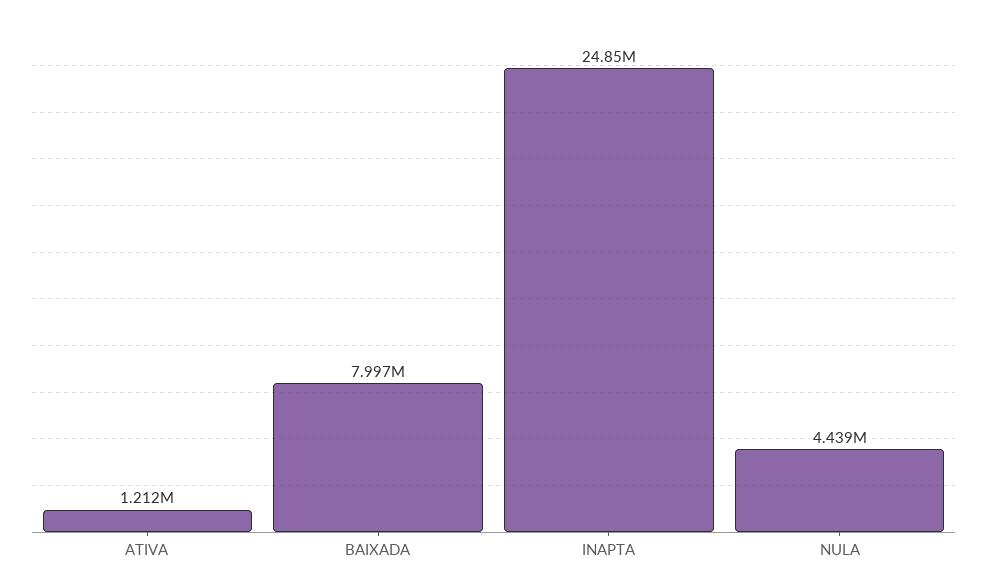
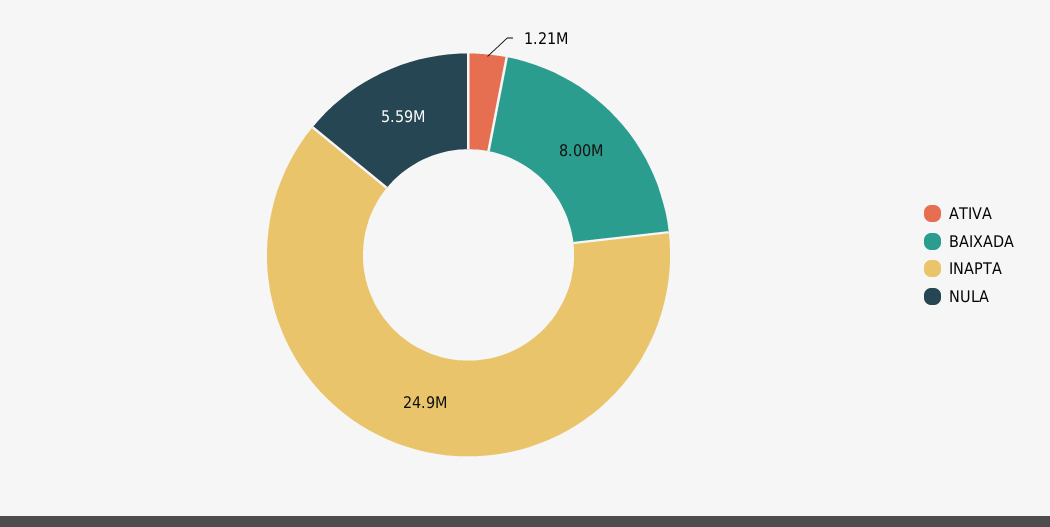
NULA: 4439000 -> 5590000

